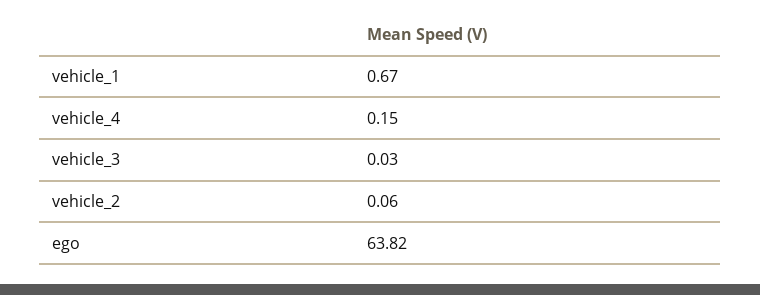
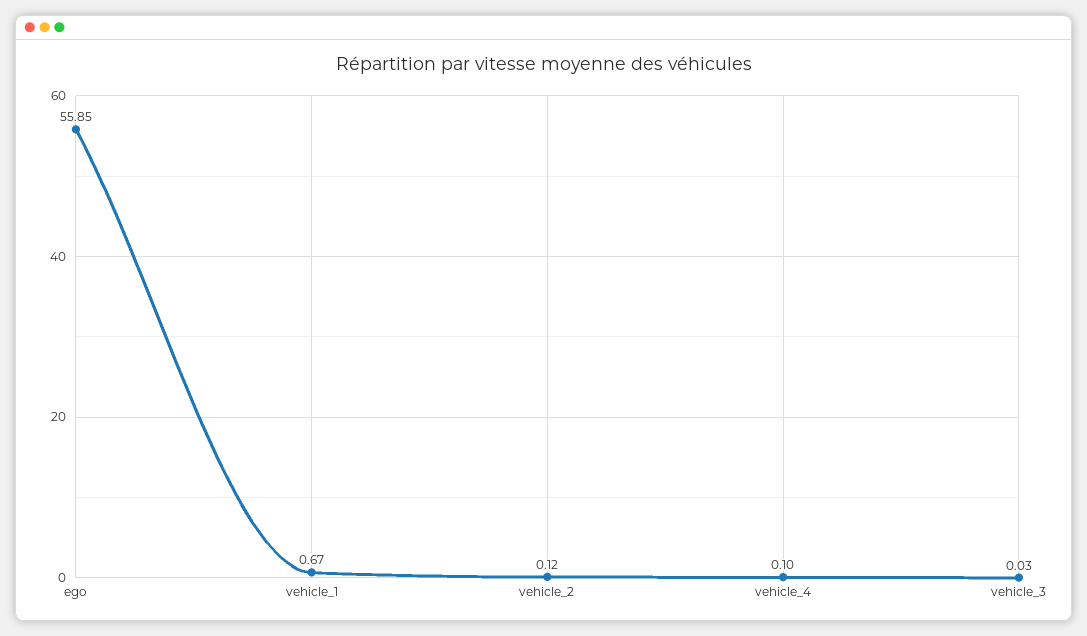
vehicle_4: 0.15 -> 0.1
vehicle_2: 0.06 -> 0.12
ego: 63.82 -> 55.85

